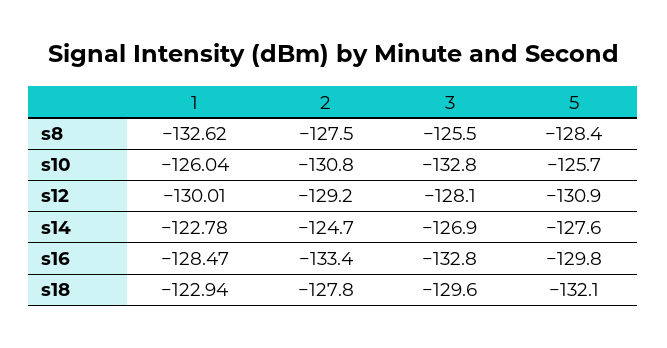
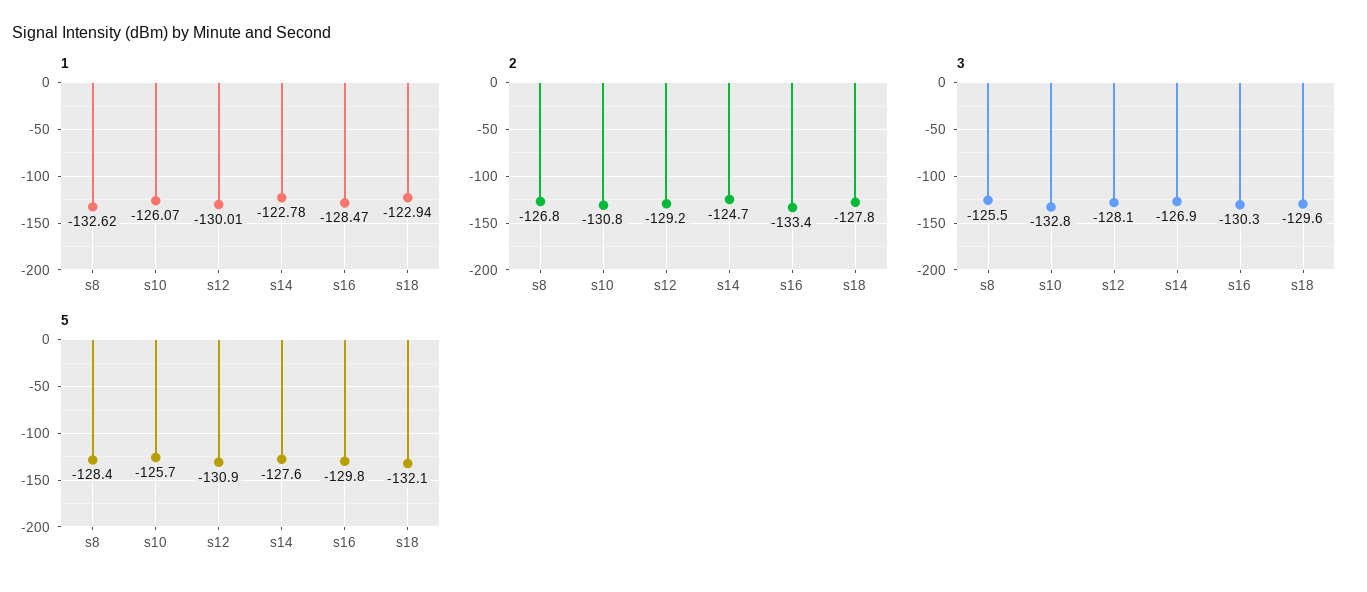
2, s8: -127.5 -> -126.8
1, s10: -126.04 -> -126.07
3, s16: -132.8 -> -130.3

